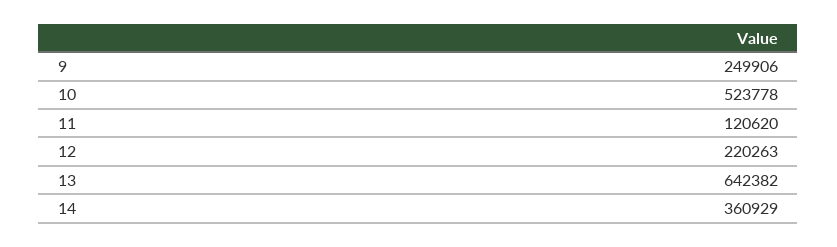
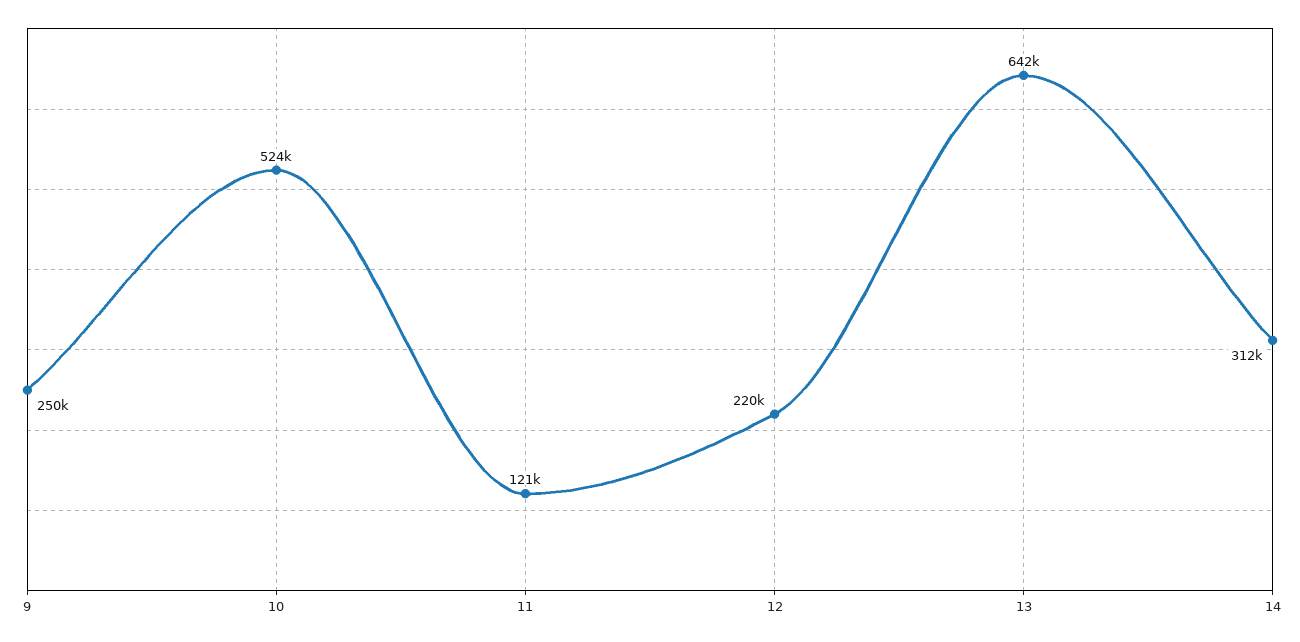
14: 360929 -> 312000

